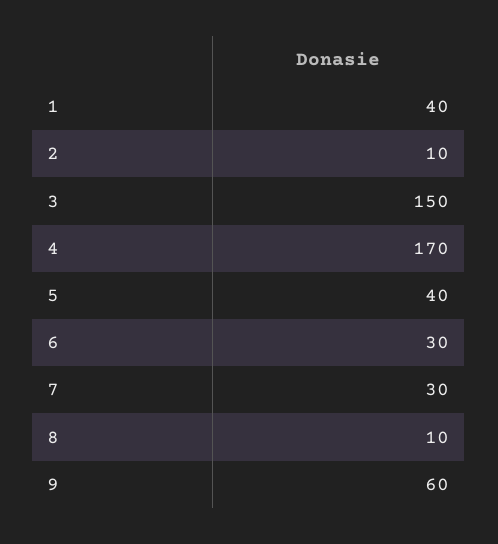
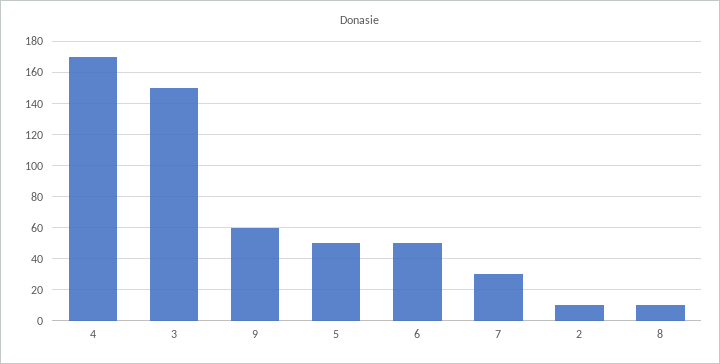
1: 40 -> none
5: 40 -> 50
6: 30 -> 50

